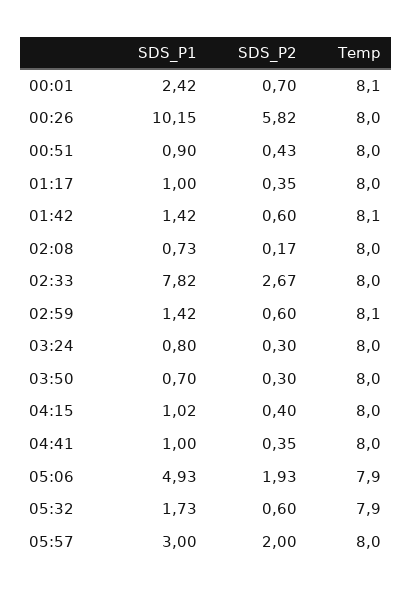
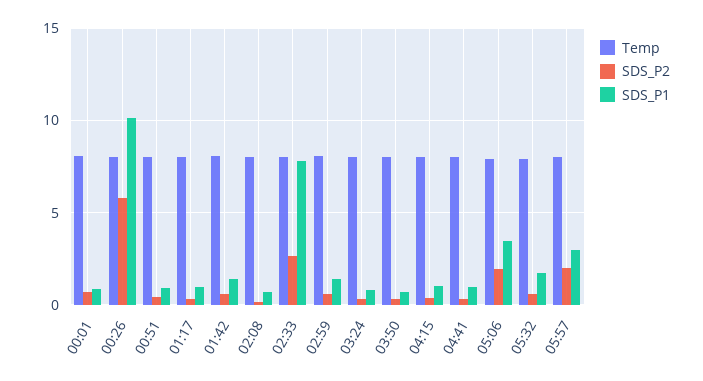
SDS_P1, 00:01: 2.42 -> 1
SDS_P1, 05:06: 4.93 -> 3.5

